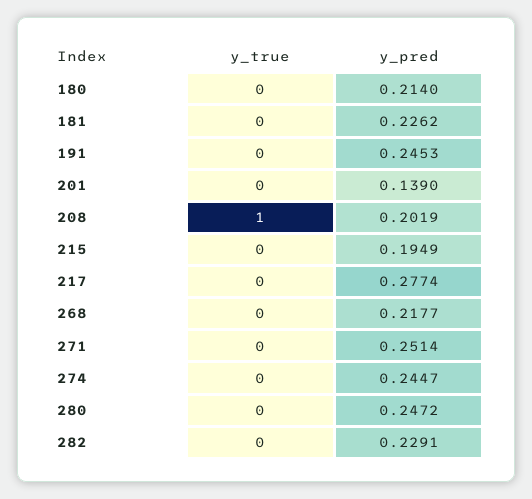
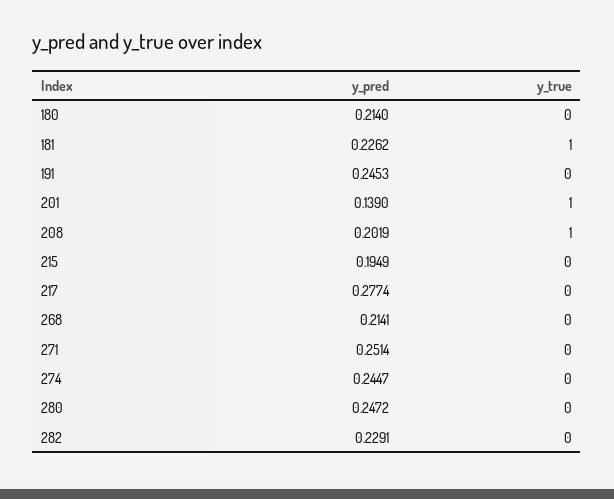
y_true, 181: 0 -> 1
y_true, 201: 0 -> 1
y_pred, 268: 0.2177 -> 0.2141

